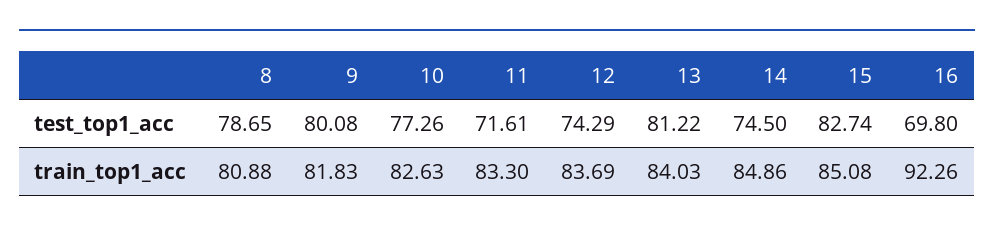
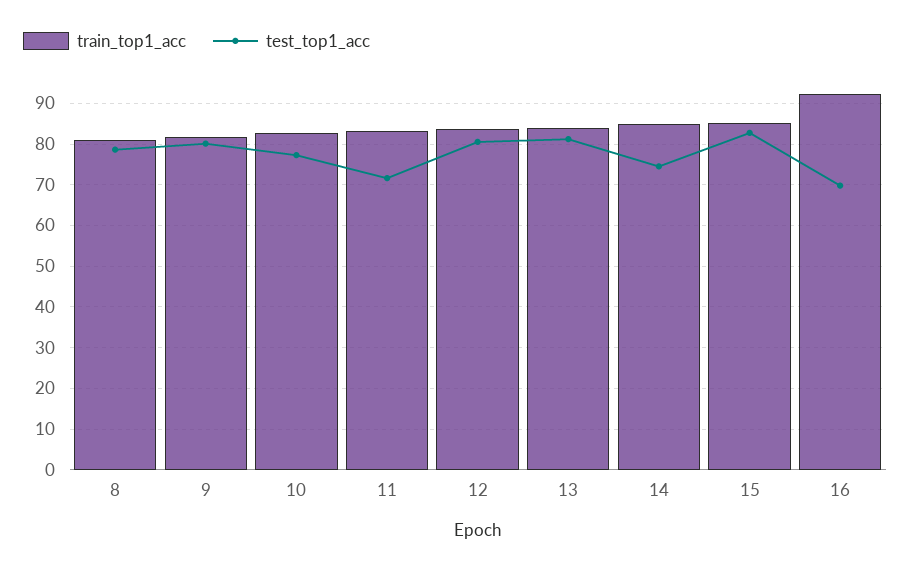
test_top1_acc, 12: 74.29 -> 80

